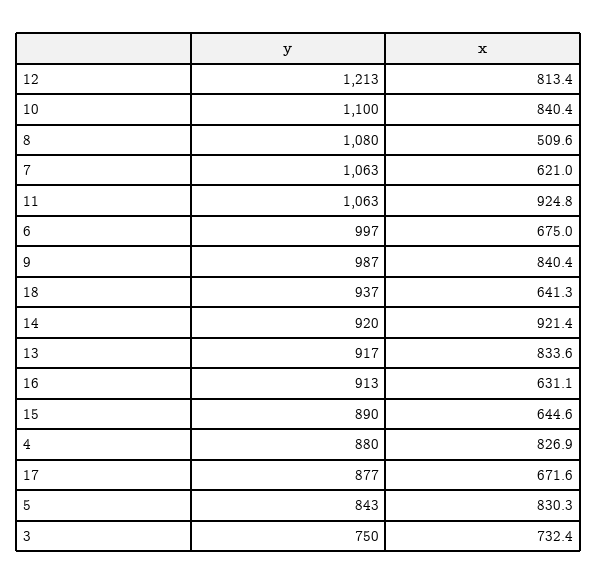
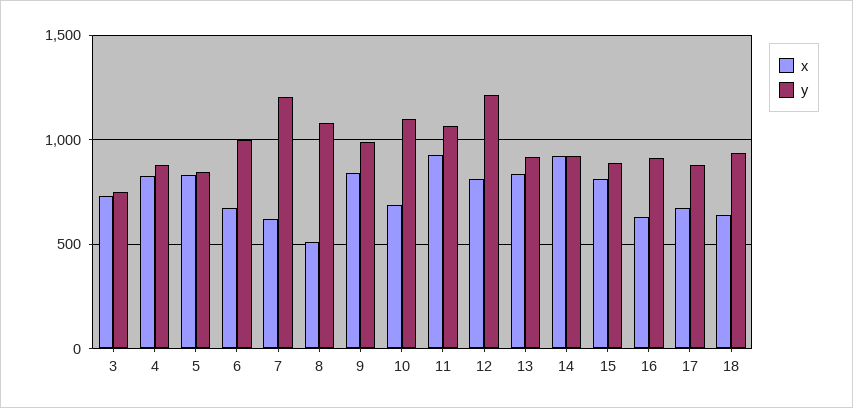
x, 10: 840.4 -> 700
y, 7: 1063 -> 1200
x, 15: 644.6 -> 800

